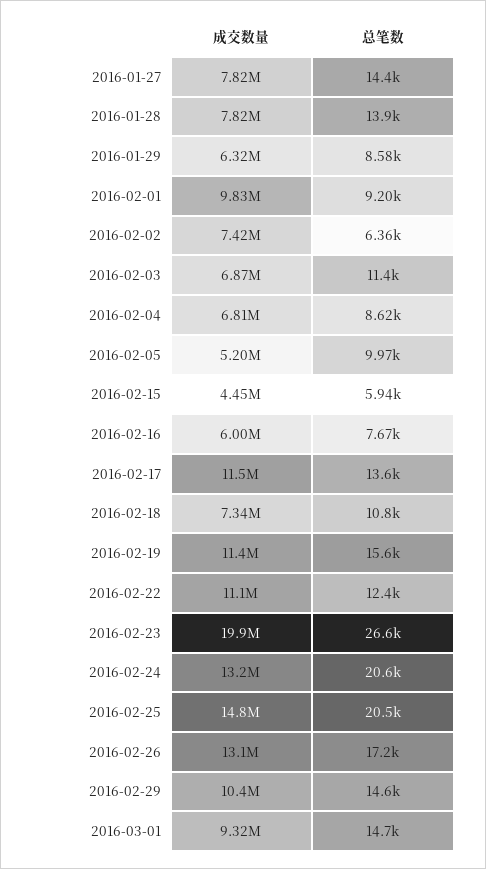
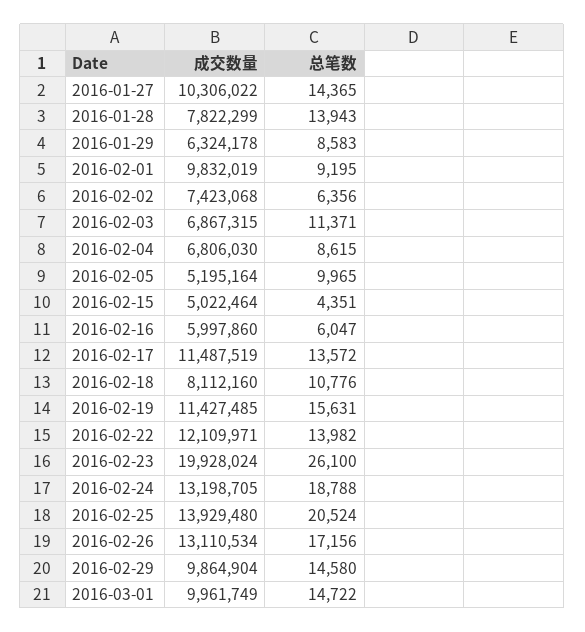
成交数量, 2016-01-27: 7820000 -> 10306022
成交数量, 2016-02-15: 4450000 -> 5022464
总笔数, 2016-02-15: 5940 -> 4351
总笔数, 2016-02-16: 7670 -> 6047
成交数量, 2016-02-18: 7340000 -> 8112160
成交数量, 2016-02-22: 11100000 -> 12109971
总笔数, 2016-02-22: 12400 -> 13982
总笔数, 2016-02-23: 26600 -> 26100
总笔数, 2016-02-24: 20600 -> 18788
成交数量, 2016-02-25: 14800000 -> 13929480
成交数量, 2016-02-29: 10400000 -> 9864904
成交数量, 2016-03-01: 9320000 -> 9961749

